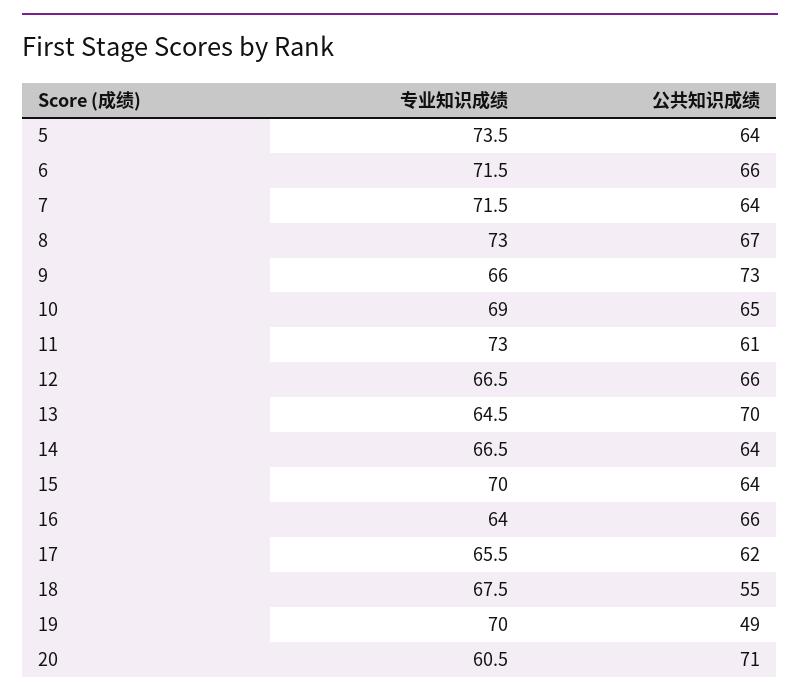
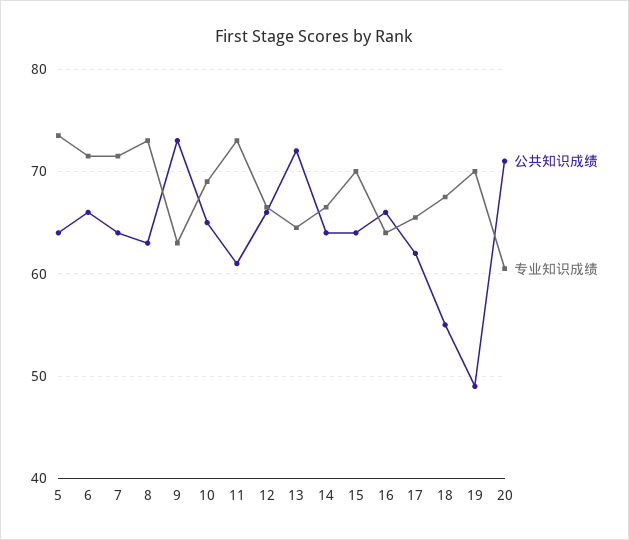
公共知识成绩, 8: 67 -> 63
专业知识成绩, 9: 66 -> 63
公共知识成绩, 13: 70 -> 72

